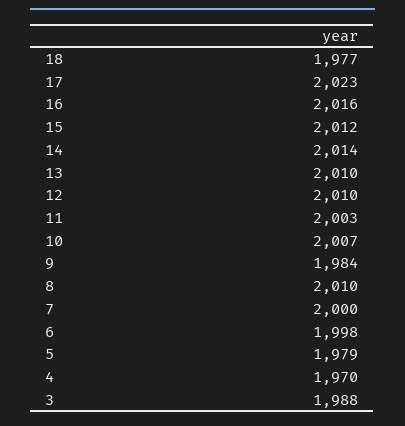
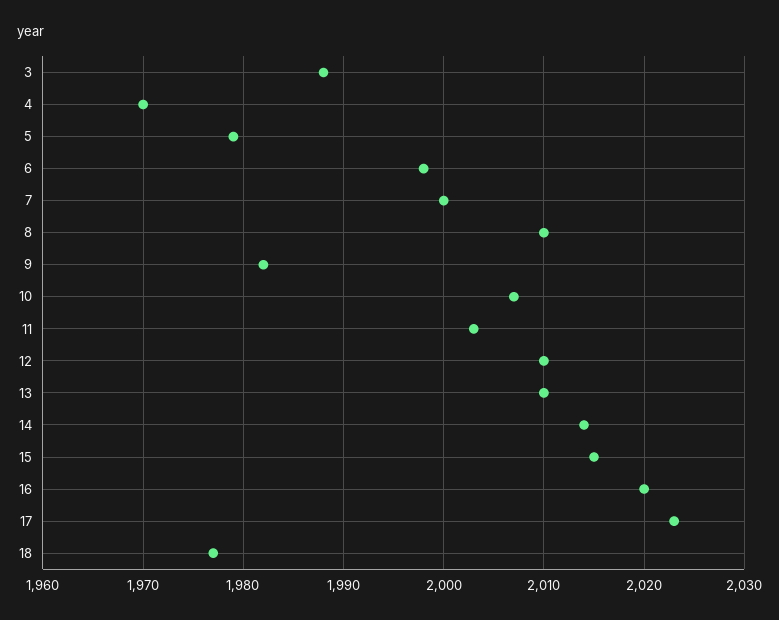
16: 2016 -> 2020
15: 2012 -> 2015
9: 1984 -> 1982

